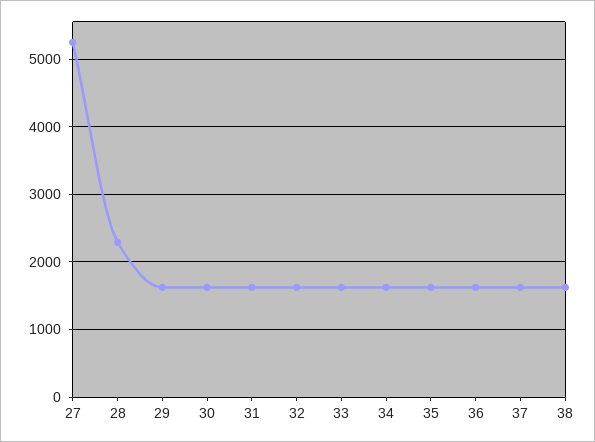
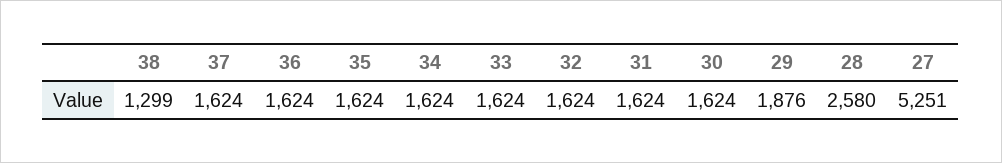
28: 2300 -> 2580
29: 1600 -> 1876
38: 1600 -> 1299

